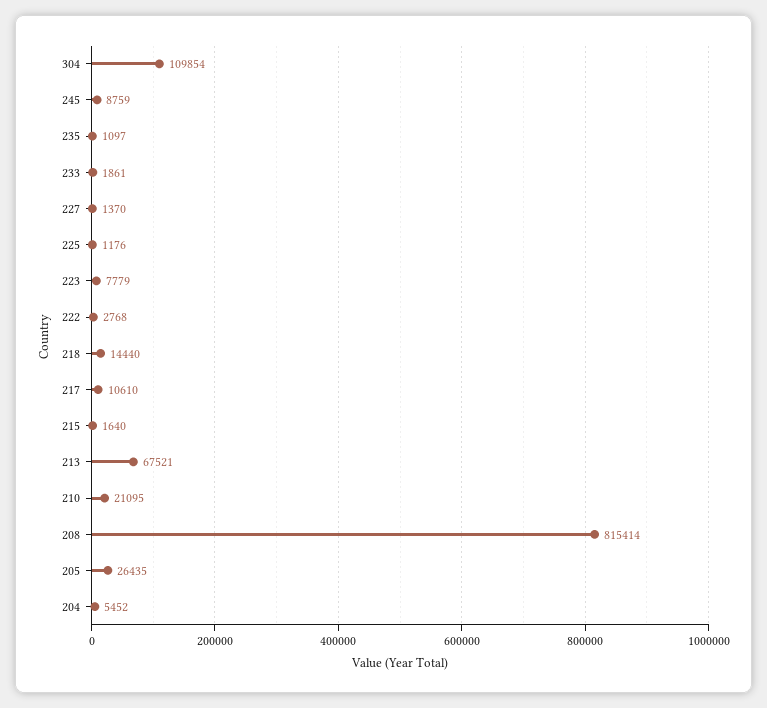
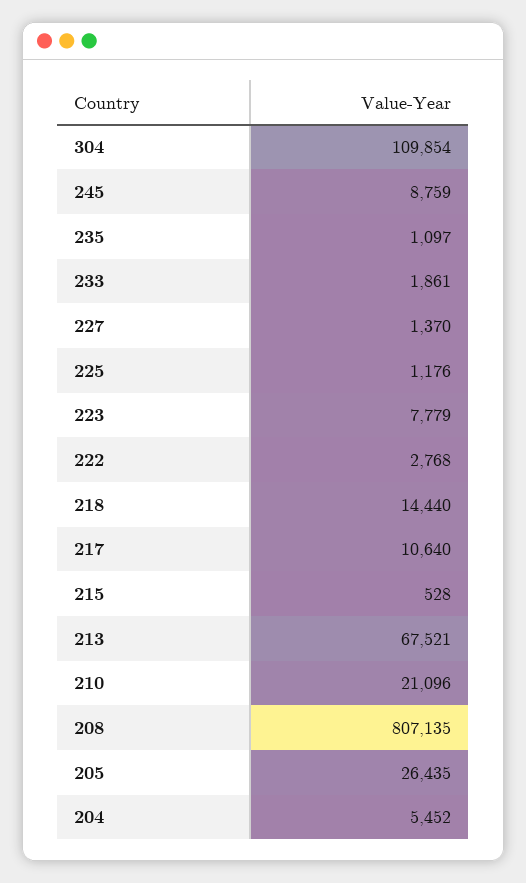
217: 10610 -> 10640
215: 1640 -> 528
210: 21095 -> 21096
208: 815414 -> 807135

